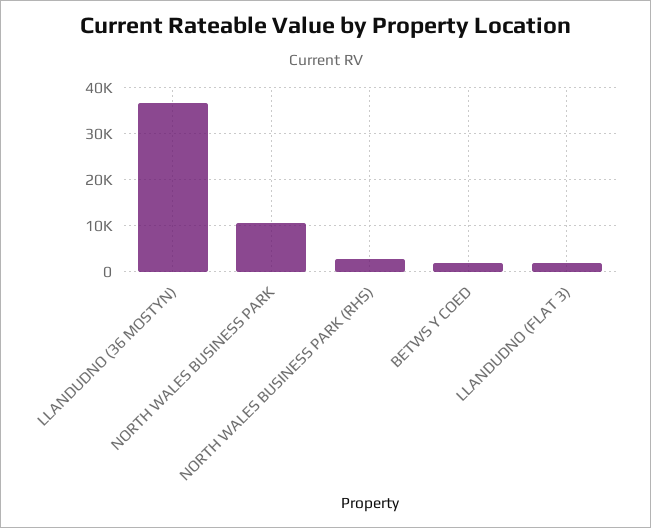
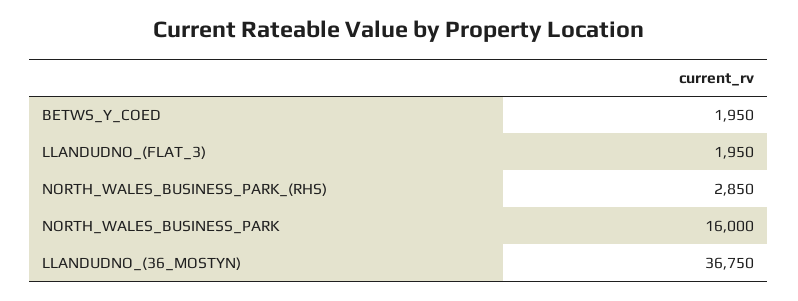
NORTH WALES BUSINESS PARK: 10000 -> 16000

